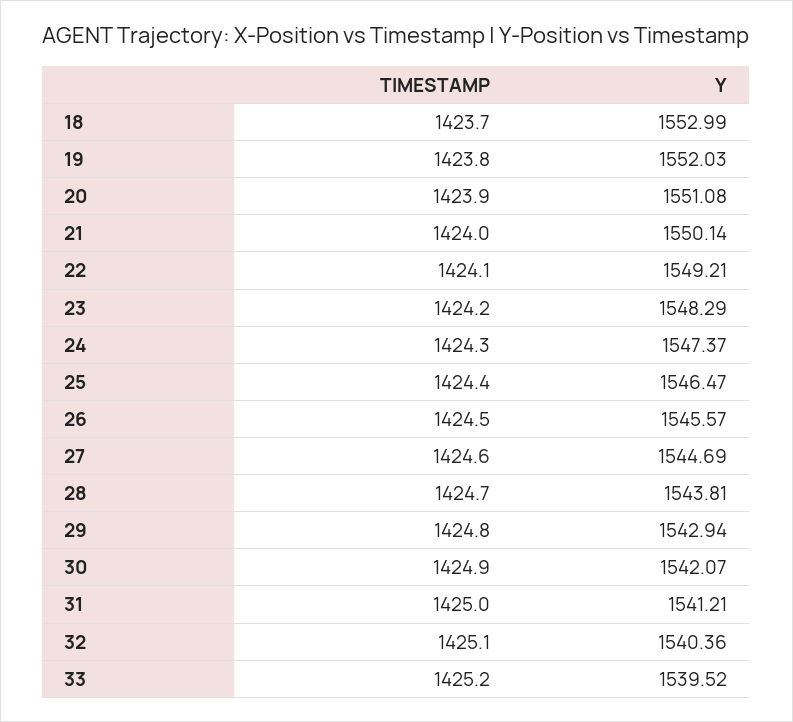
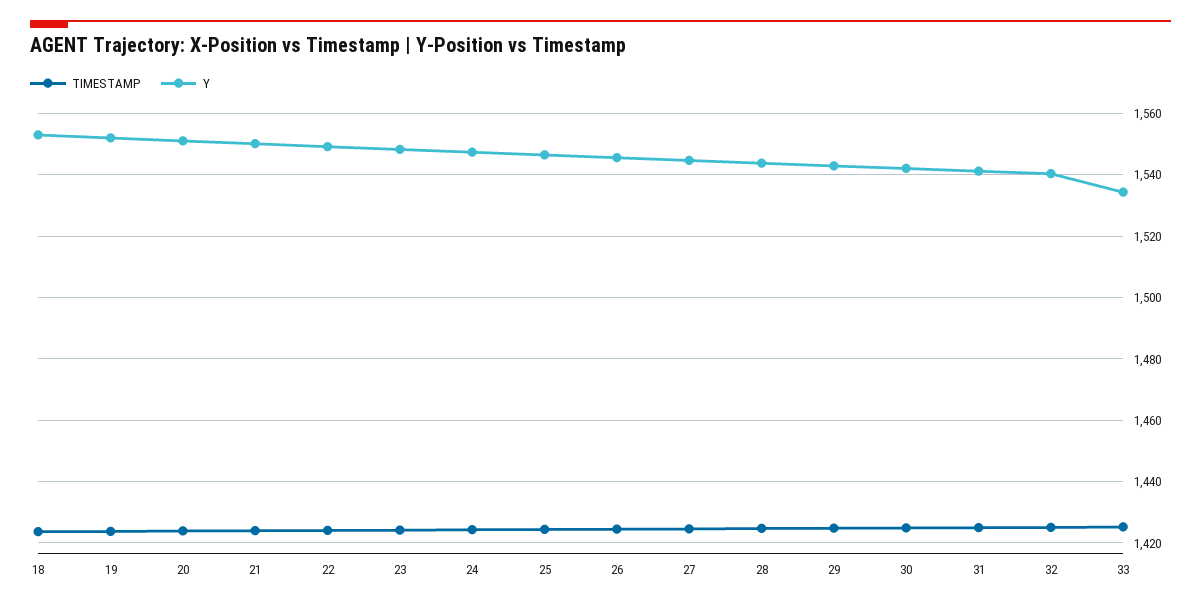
Y, 33: 1539.52 -> 1534

